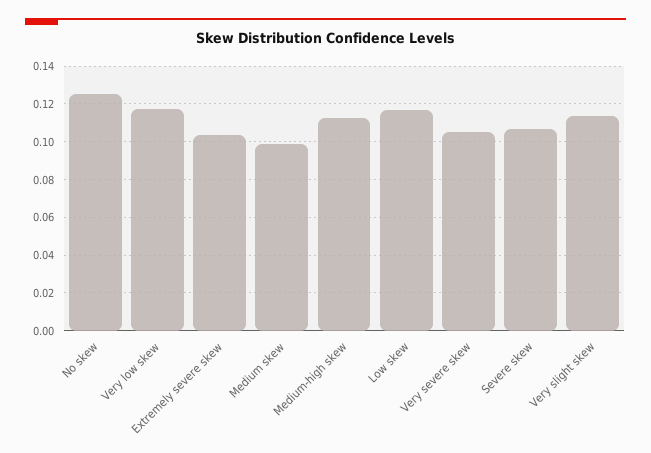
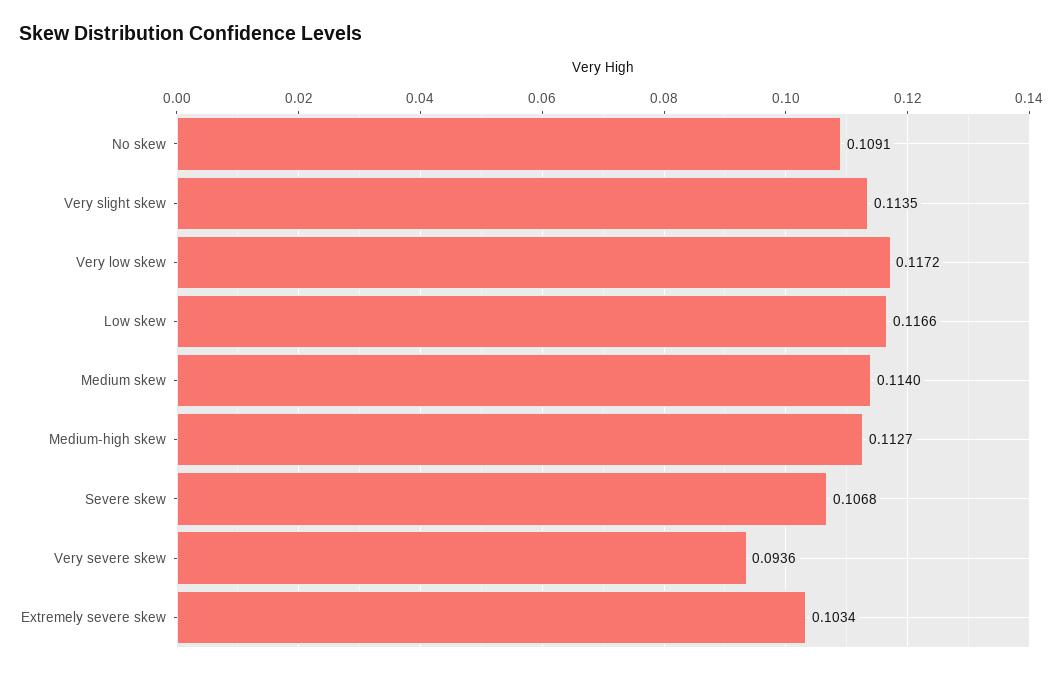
No skew: 0.125 -> 0.1091
Medium skew: 0.1 -> 0.114
Very severe skew: 0.105 -> 0.0936

